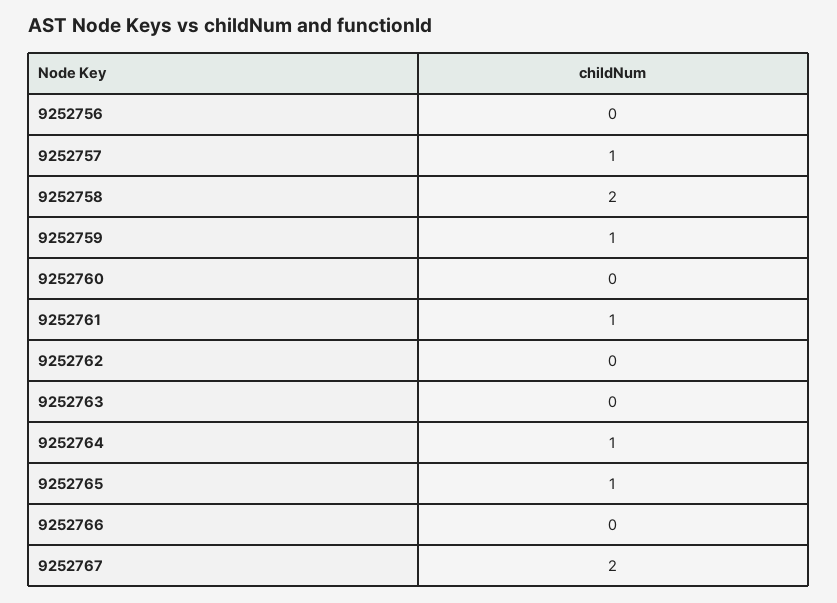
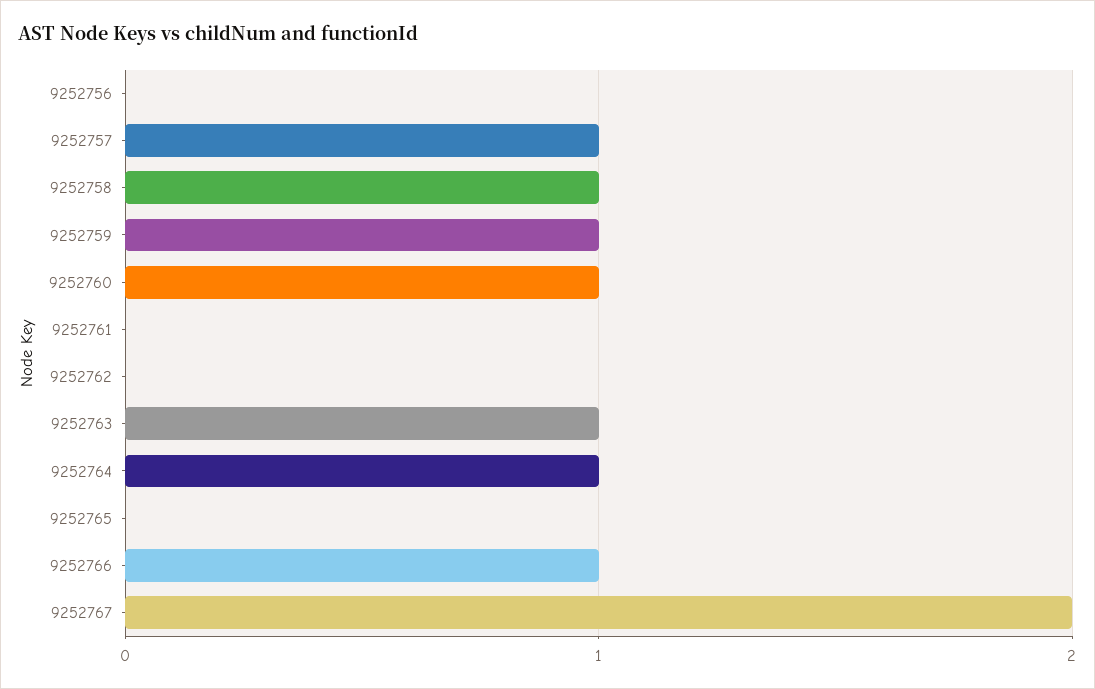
9252758: 2 -> 1
9252760: 0 -> 1
9252761: 1 -> 0
9252763: 0 -> 1
9252765: 1 -> 0
9252766: 0 -> 1

